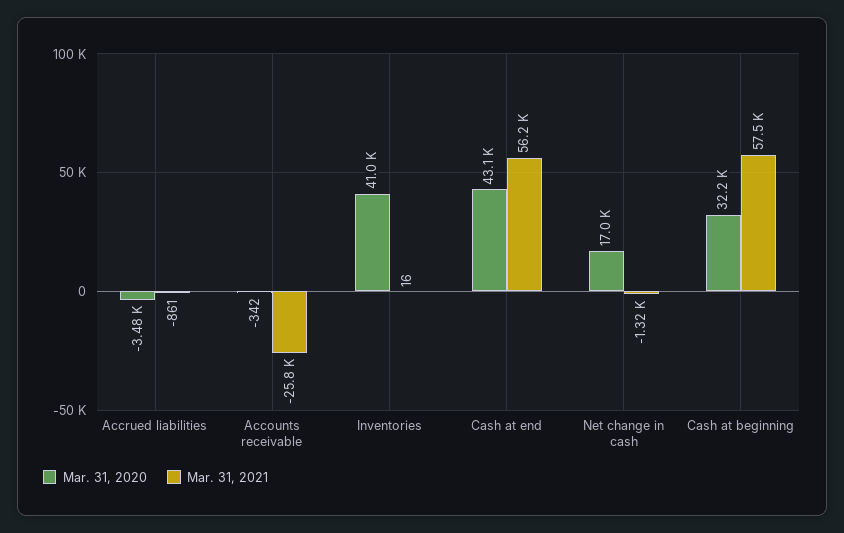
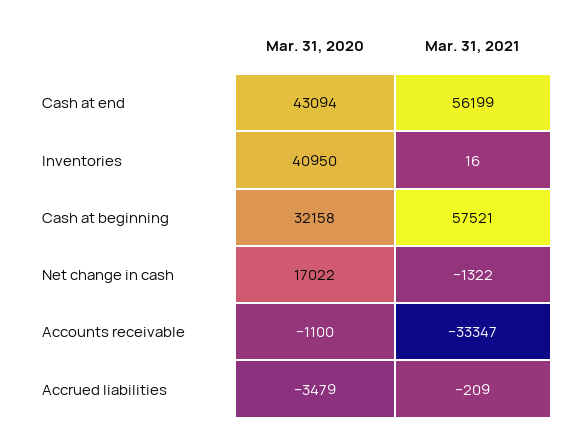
Mar. 31, 2021, Accrued liabilities: -861 -> -209
Mar. 31, 2020, Accounts receivable: -342 -> -1100
Mar. 31, 2021, Accounts receivable: -25800 -> -33347

